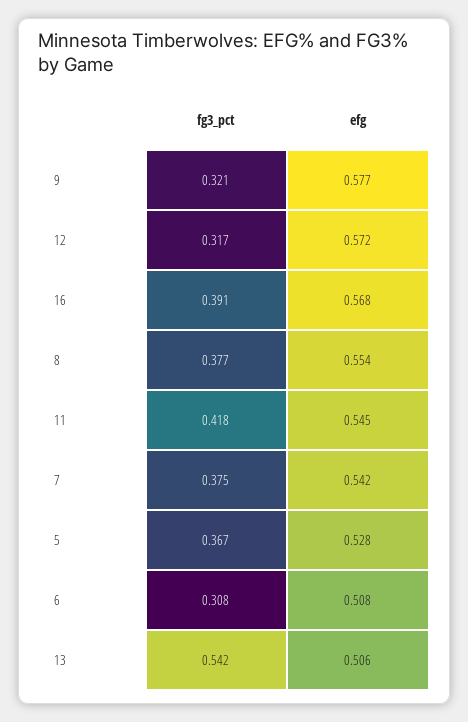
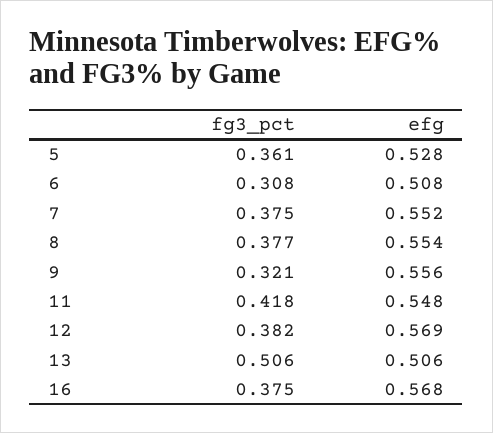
efg, 9: 0.577 -> 0.556
fg3_pct, 12: 0.317 -> 0.382
efg, 12: 0.572 -> 0.569
fg3_pct, 16: 0.391 -> 0.375
efg, 11: 0.545 -> 0.548
efg, 7: 0.542 -> 0.552
fg3_pct, 5: 0.367 -> 0.361
fg3_pct, 13: 0.542 -> 0.506

